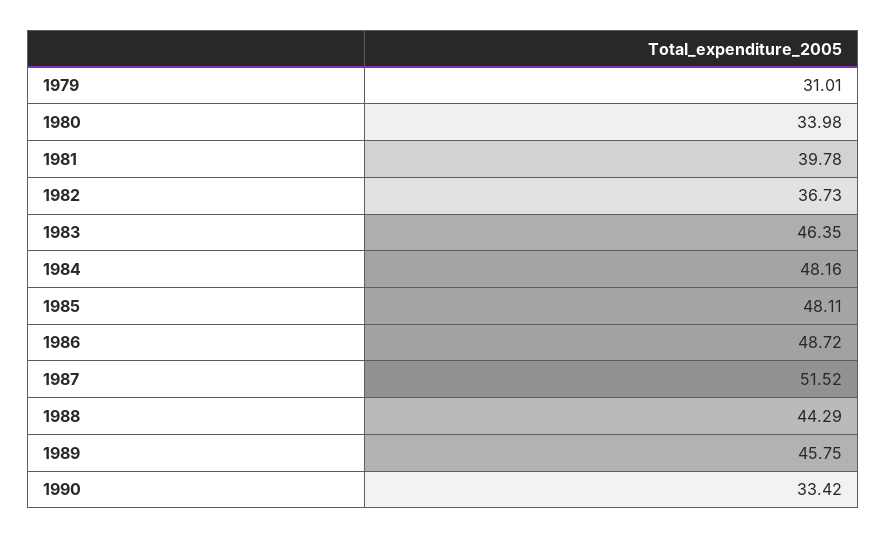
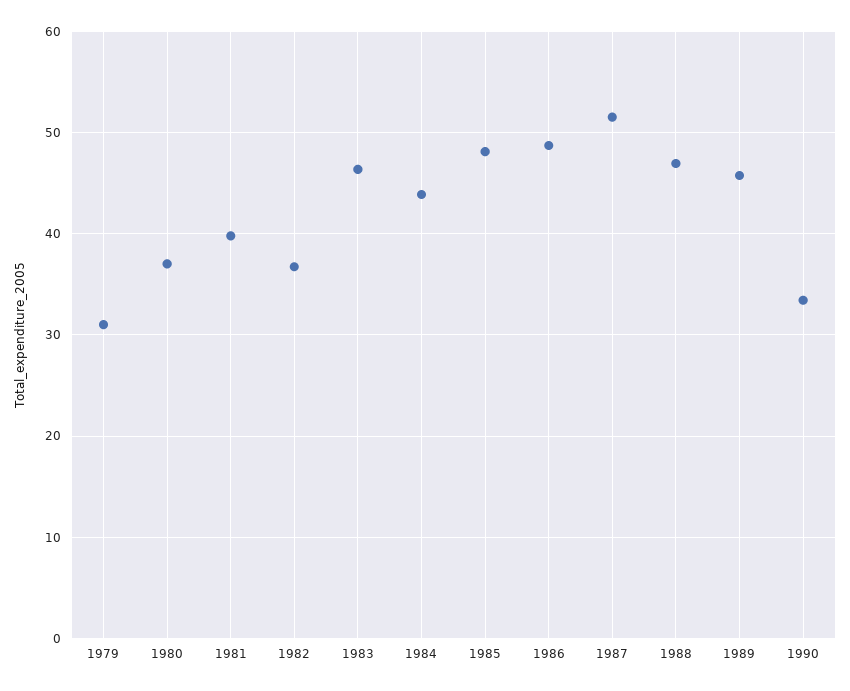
1980: 33.98 -> 37
1984: 48.16 -> 44
1988: 44.29 -> 47

